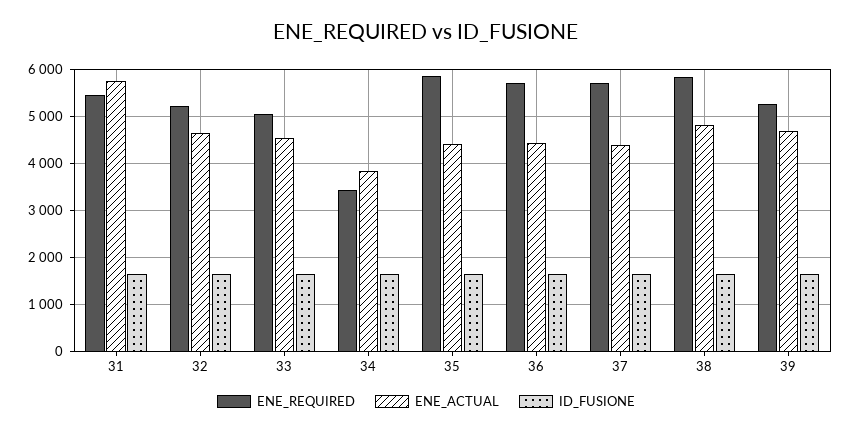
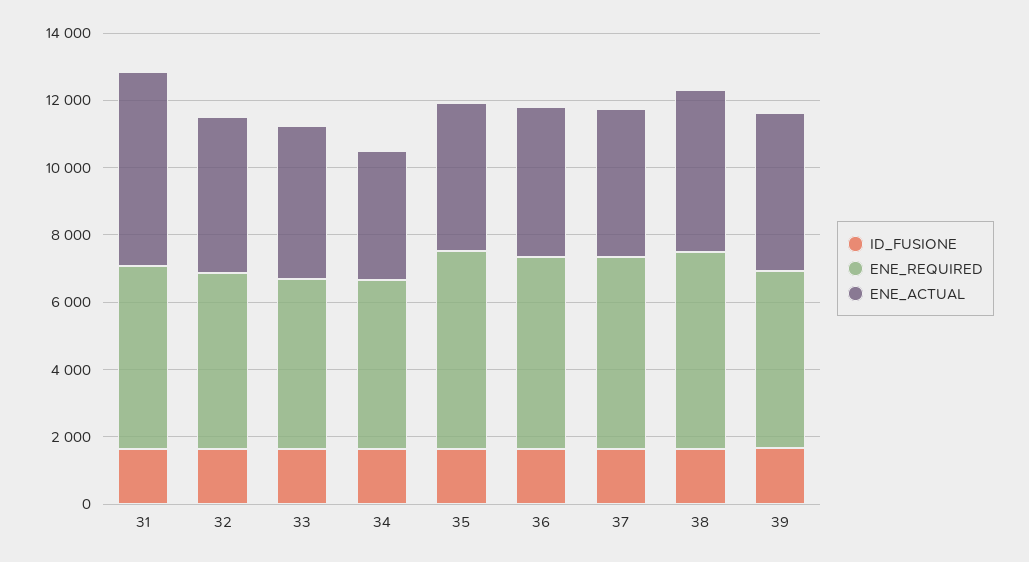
ENE_REQUIRED, 34: 3400 -> 5000

